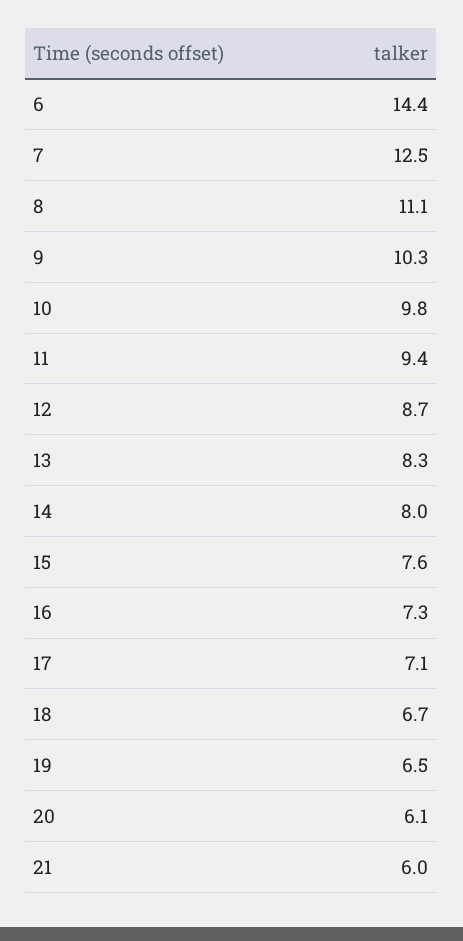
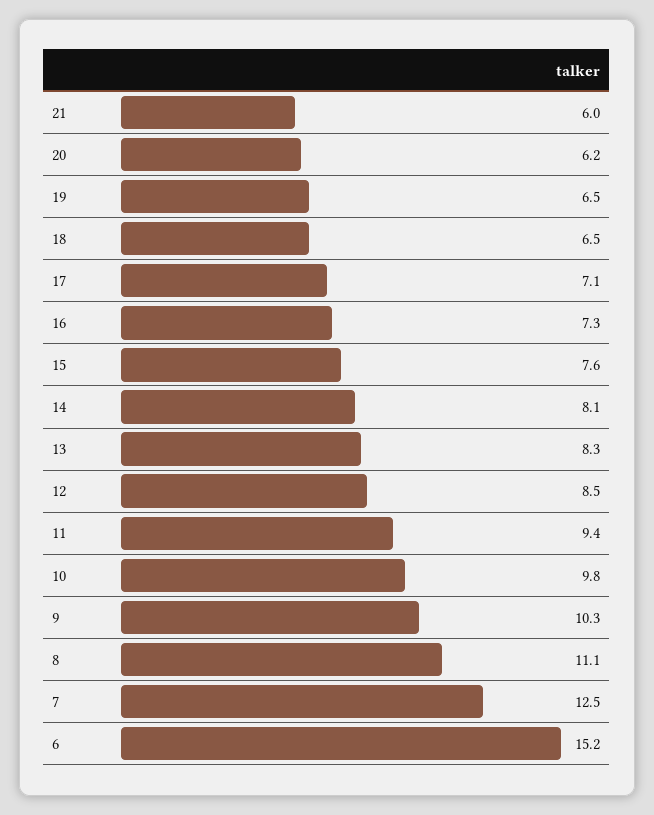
6: 14.4 -> 15.2
12: 8.7 -> 8.5
14: 8 -> 8.1
18: 6.7 -> 6.5
20: 6.1 -> 6.2

